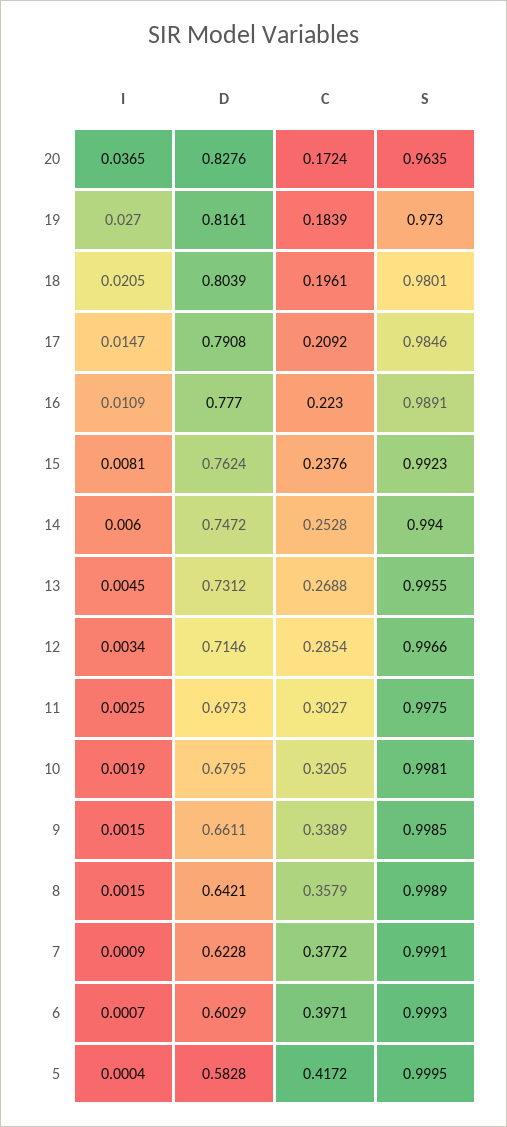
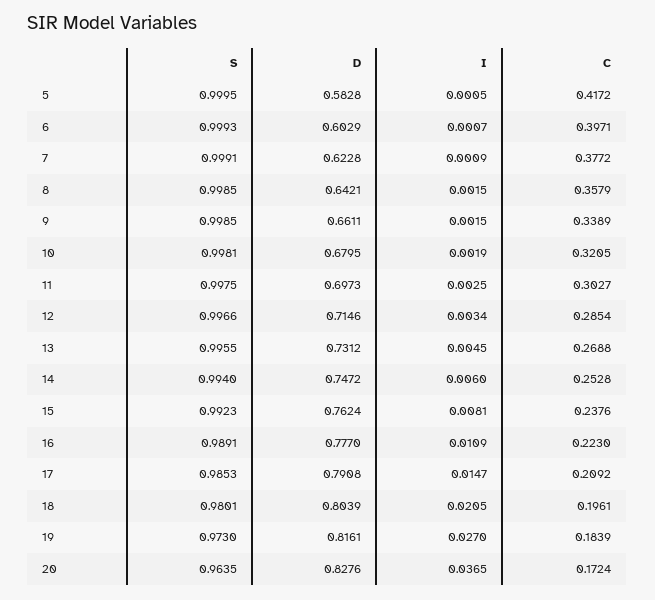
S, 17: 0.9846 -> 0.9853
S, 8: 0.9989 -> 0.9985
I, 5: 0.0004 -> 0.0005

